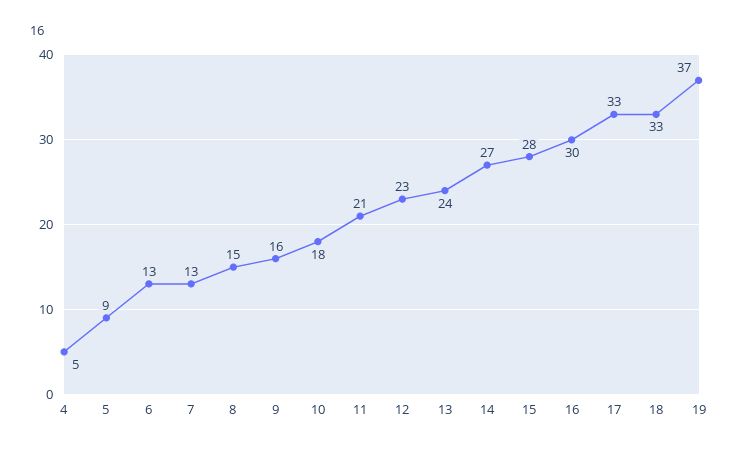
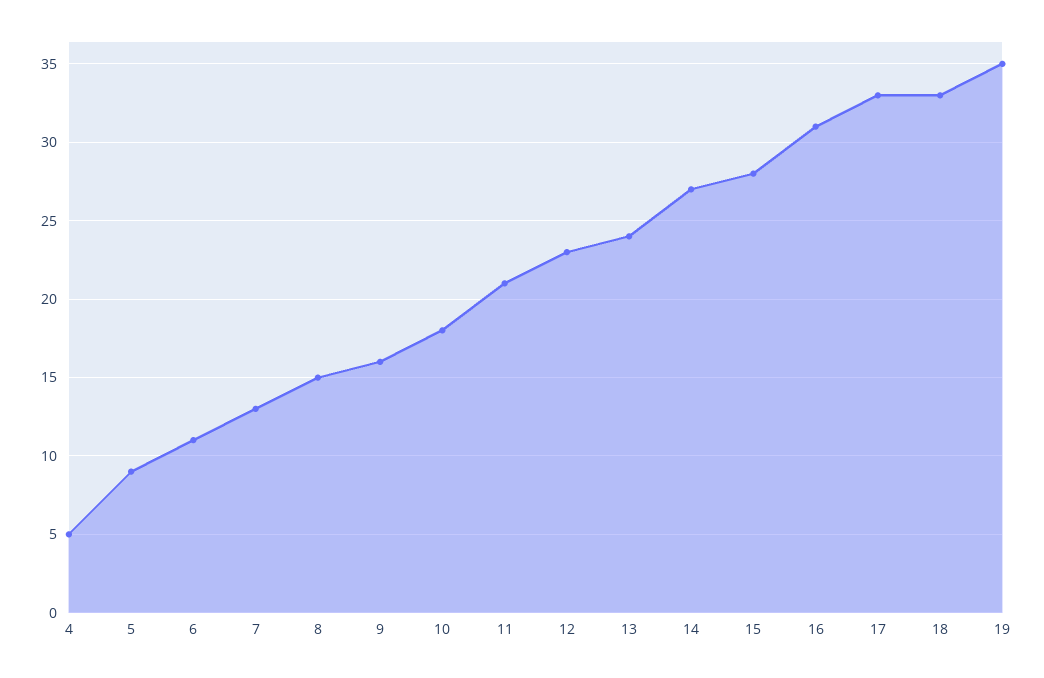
6: 13 -> 11
16: 30 -> 31
19: 37 -> 35

